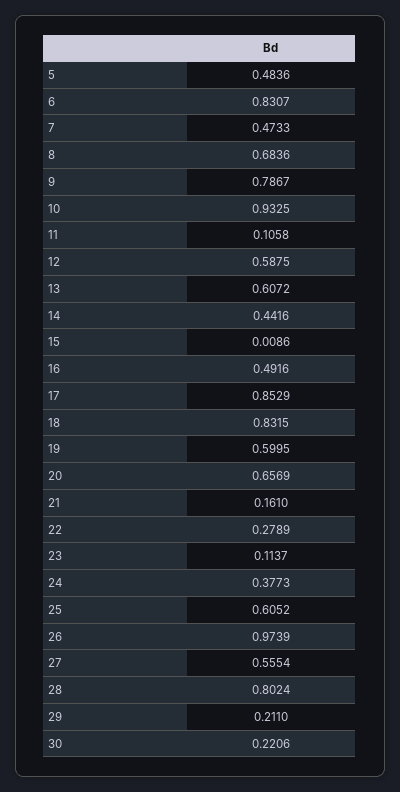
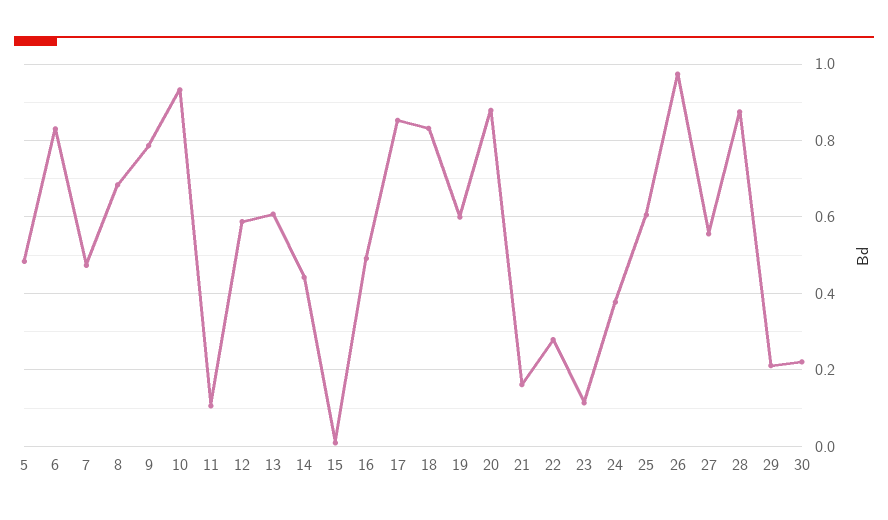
20: 0.6569 -> 0.88
28: 0.8024 -> 0.88

